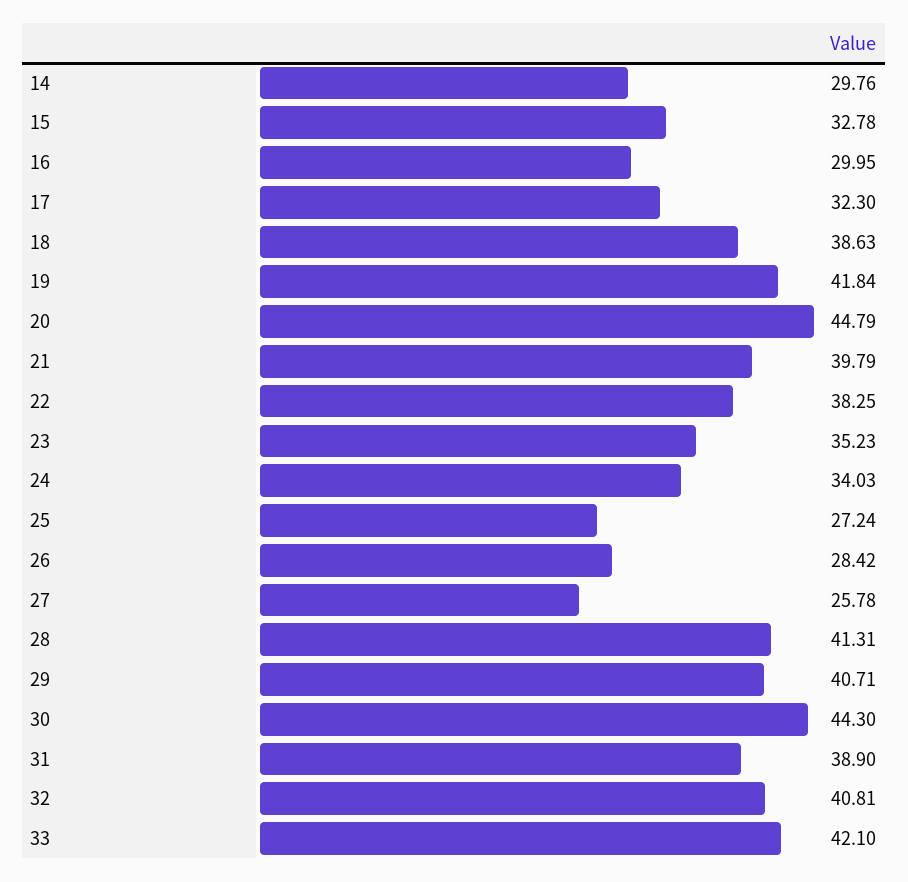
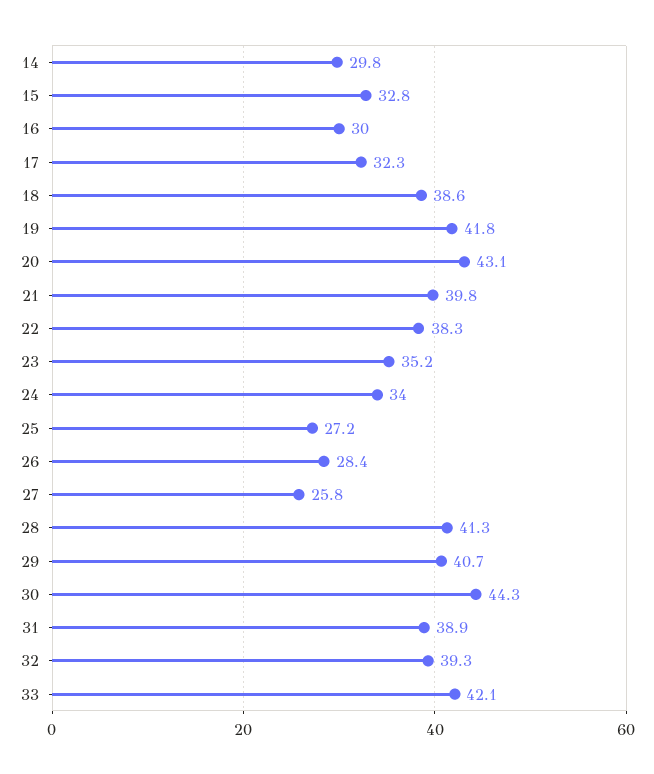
20: 44.79 -> 43.1
32: 40.81 -> 39.3

